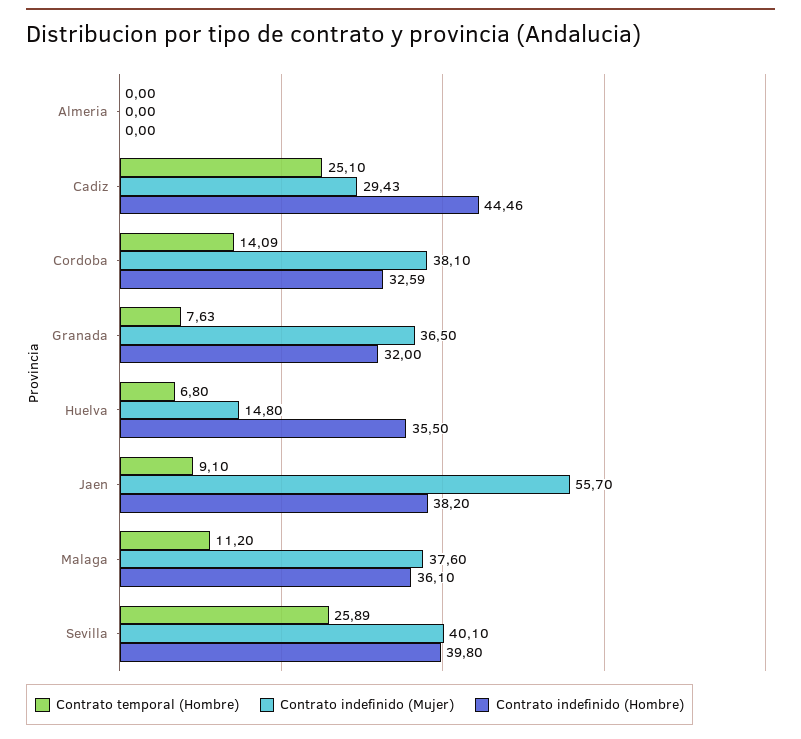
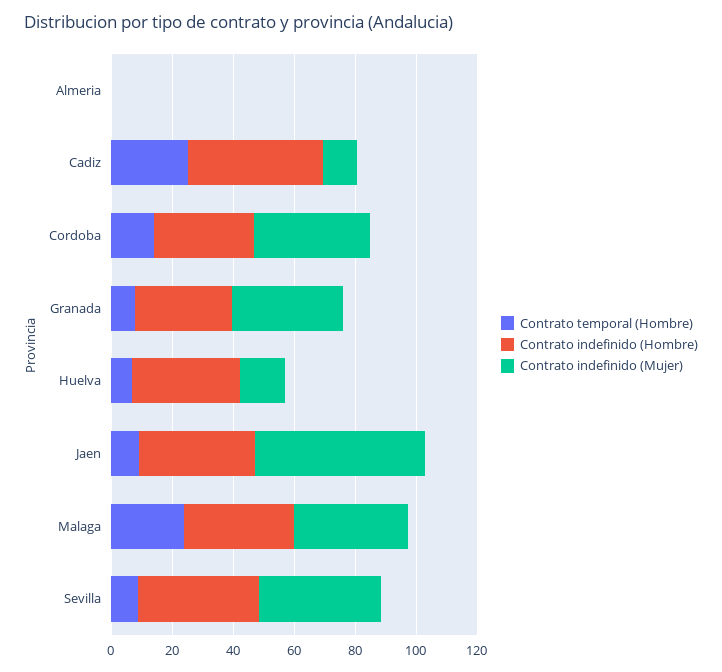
Contrato indefinido (Mujer), Cadiz: 29.43 -> 10
Contrato temporal (Hombre), Malaga: 11.2 -> 25
Contrato temporal (Hombre), Sevilla: 25.89 -> 10

